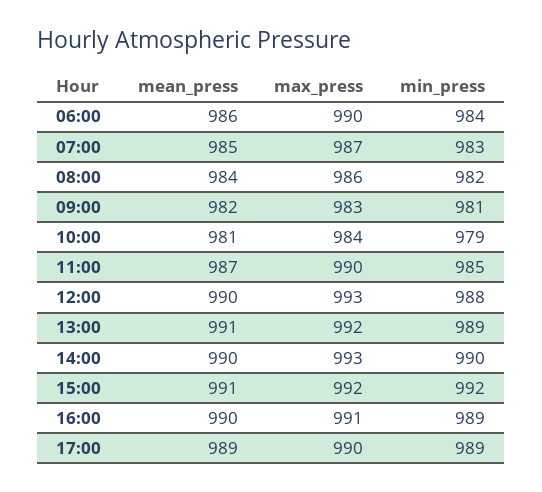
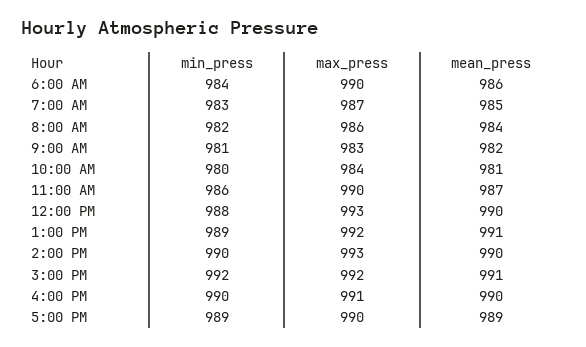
min_press, 10:00: 979 -> 980
min_press, 11:00: 985 -> 986
min_press, 16:00: 989 -> 990

